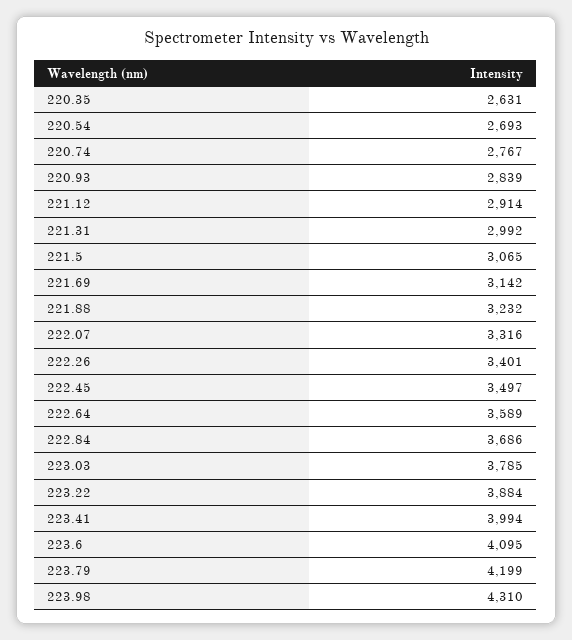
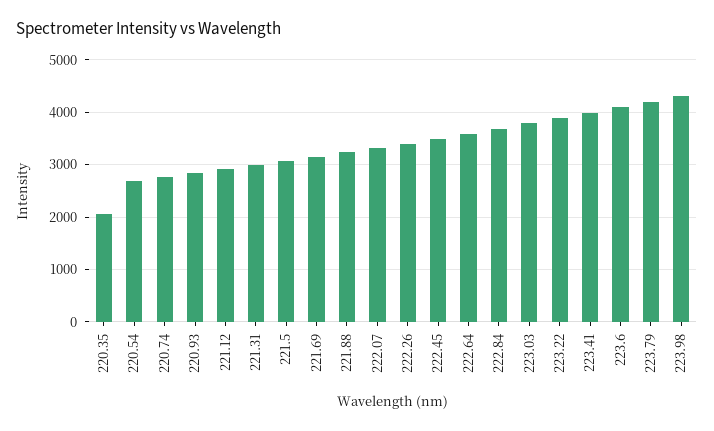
220.35: 2631 -> 2000

